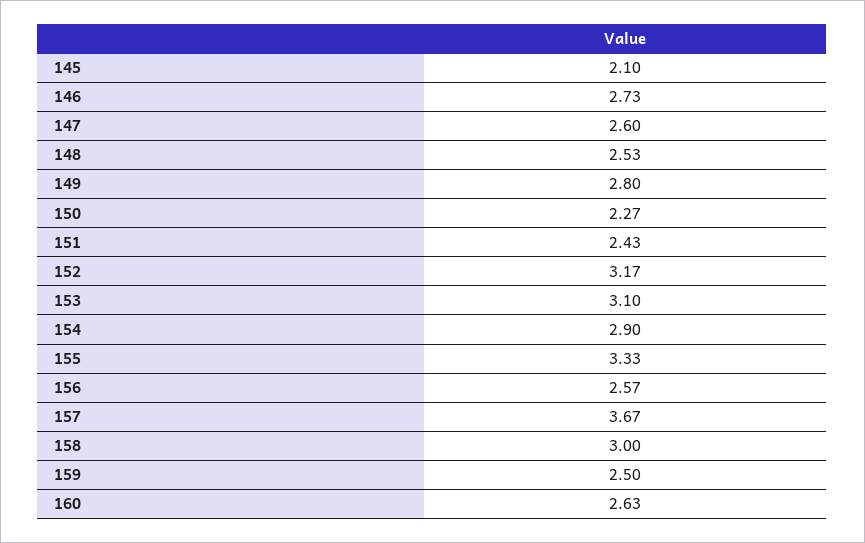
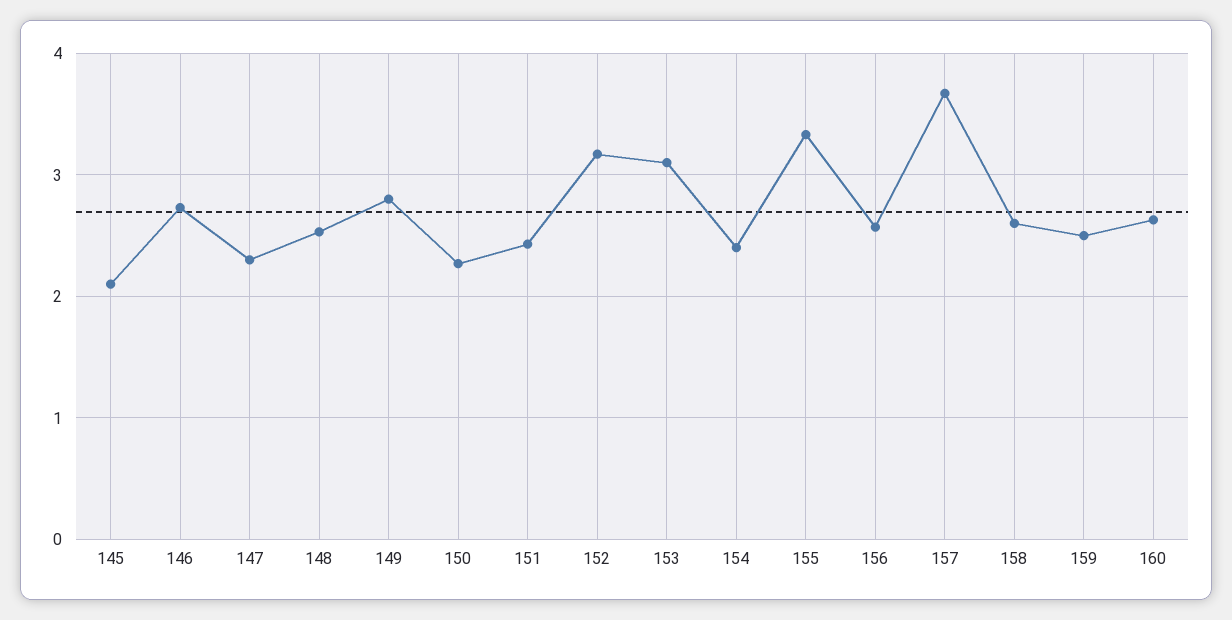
147: 2.6 -> 2.3
154: 2.9 -> 2.4
158: 3 -> 2.6

